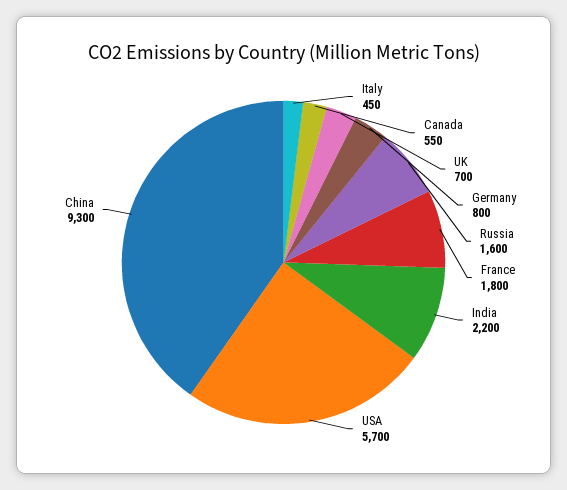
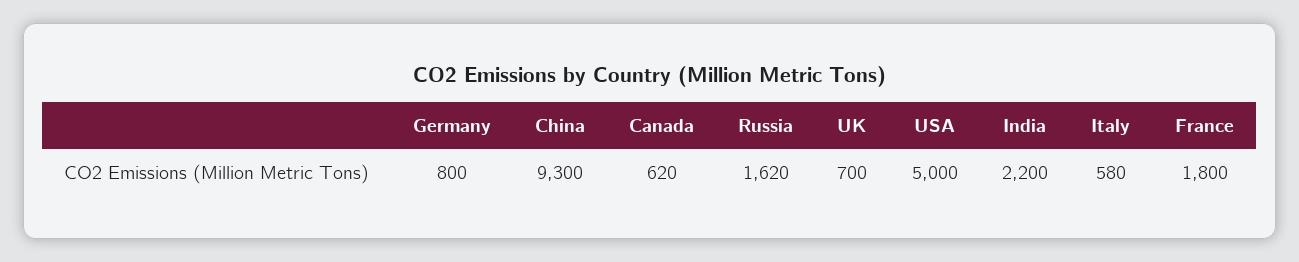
Italy: 450 -> 580
Canada: 550 -> 620
Russia: 1600 -> 1620
USA: 5700 -> 5000

